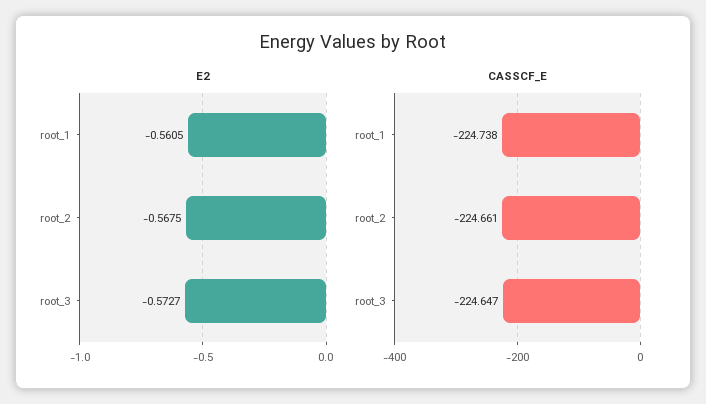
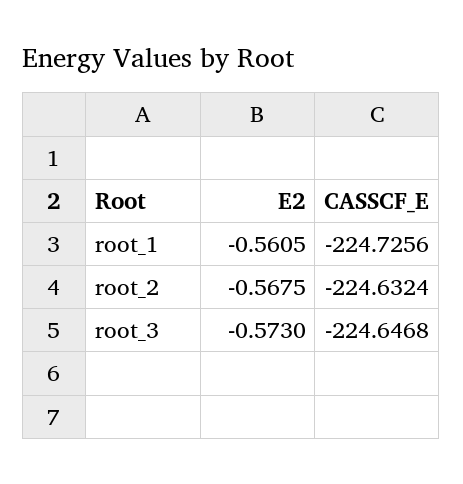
E2, root_3: -0.5727 -> -0.573
CASSCF_E, root_1: -224.738 -> -224.7256
CASSCF_E, root_2: -224.661 -> -224.6324

